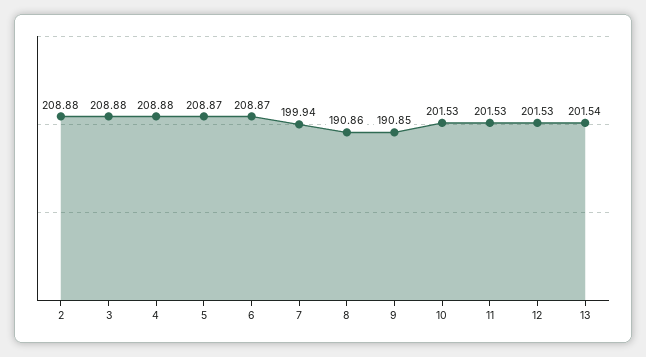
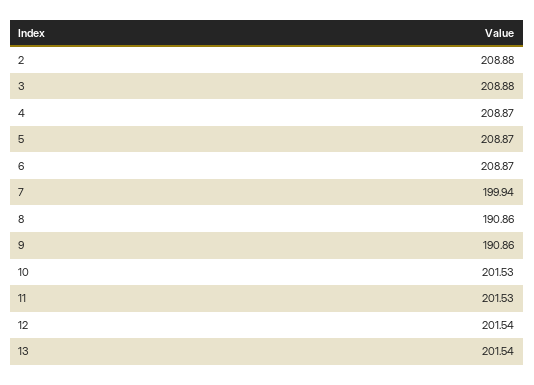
4: 208.88 -> 208.87
9: 190.85 -> 190.86
12: 201.53 -> 201.54

